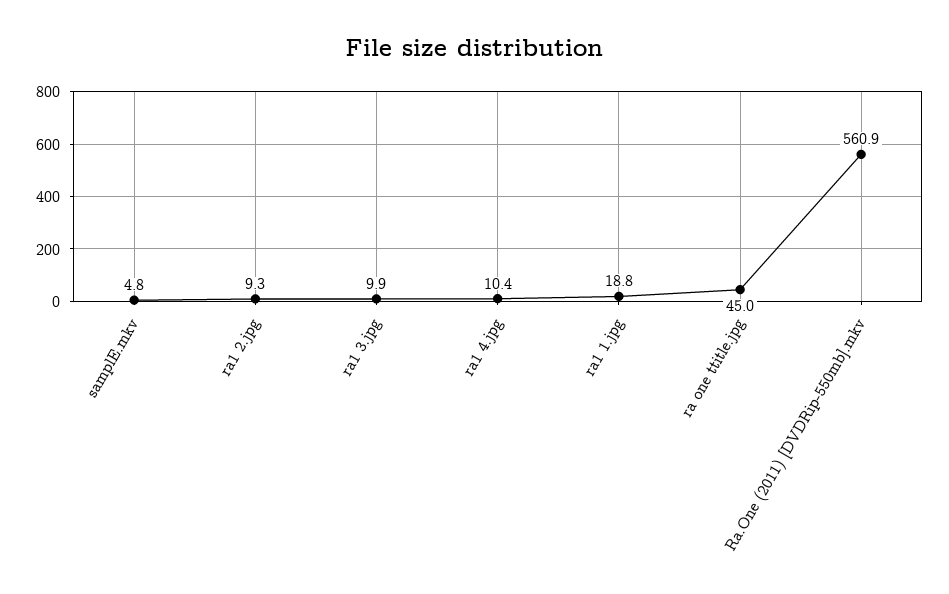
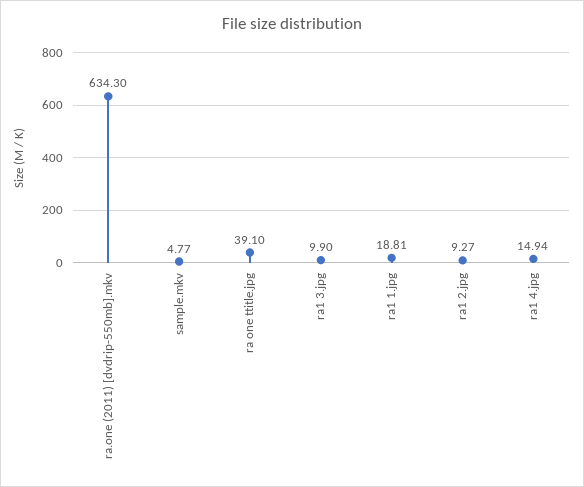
ra1 4.jpg: 10.4 -> 14.94
ra one ttitle.jpg: 45 -> 39.1
Ra.One (2011) [DVDRip-550mb].mkv: 560.9 -> 634.3

